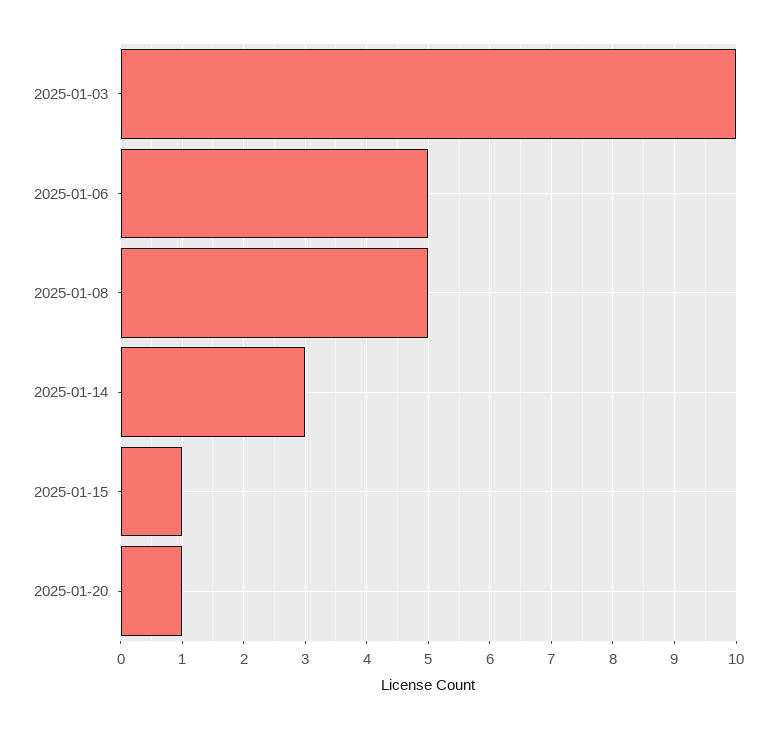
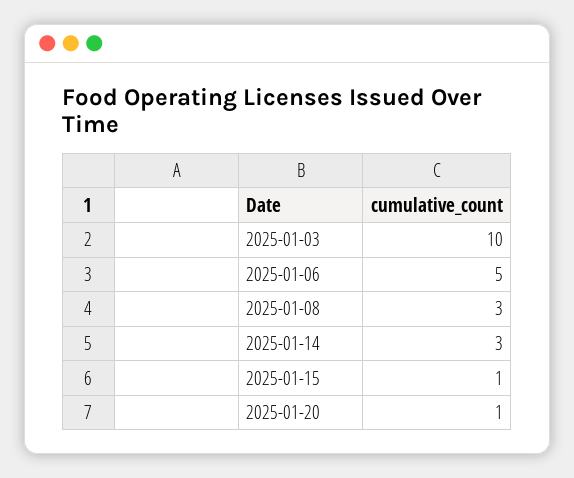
2025-01-08: 5 -> 3

